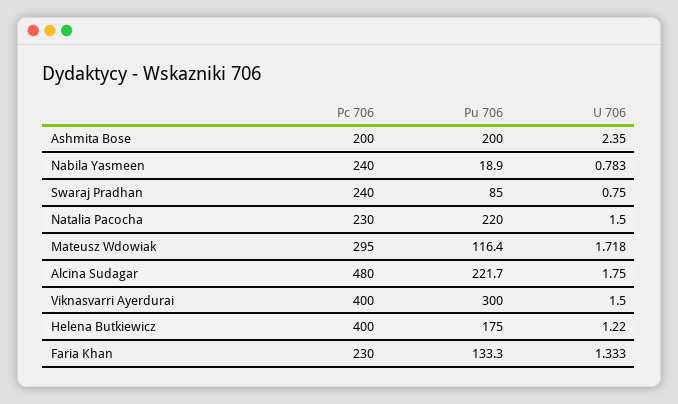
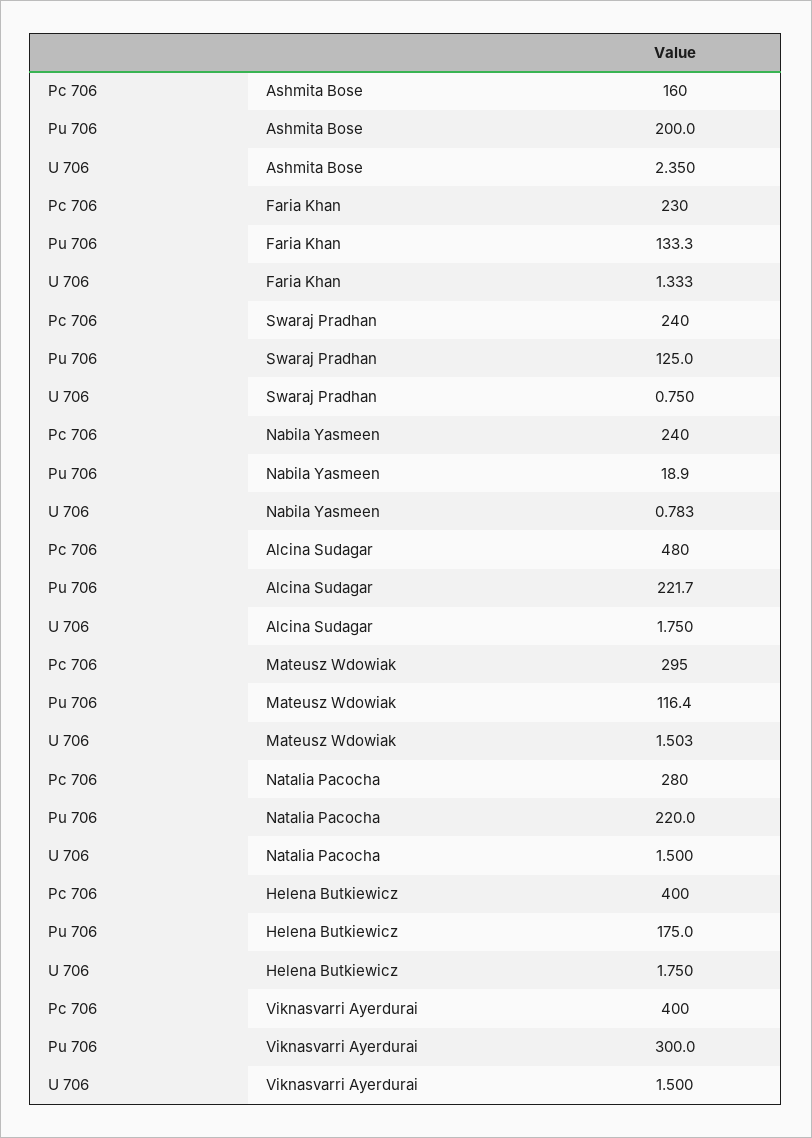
Pc 706, Ashmita Bose: 200 -> 160
Pu 706, Swaraj Pradhan: 85 -> 125
Pc 706, Natalia Pacocha: 230 -> 280
U 706, Mateusz Wdowiak: 1.718 -> 1.503
U 706, Helena Butkiewicz: 1.22 -> 1.75

